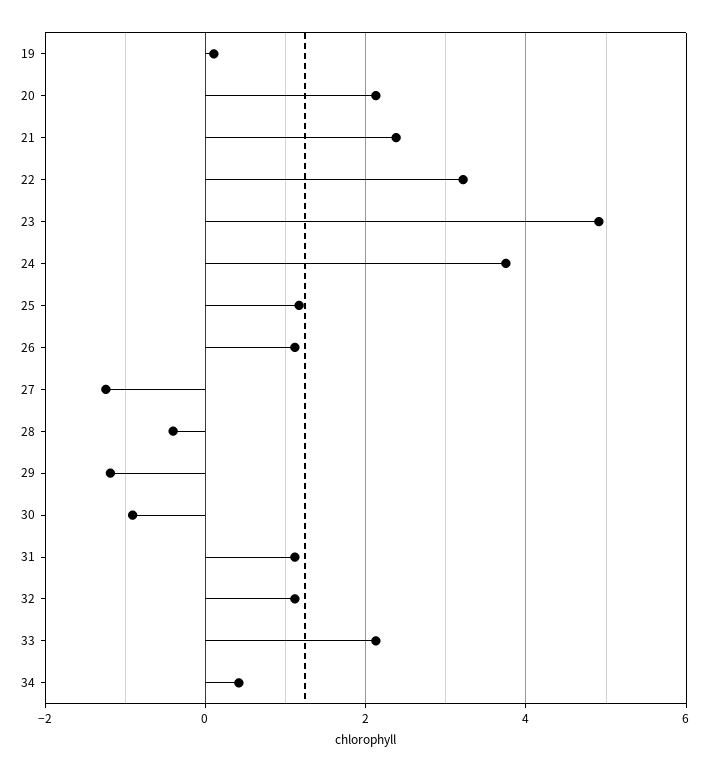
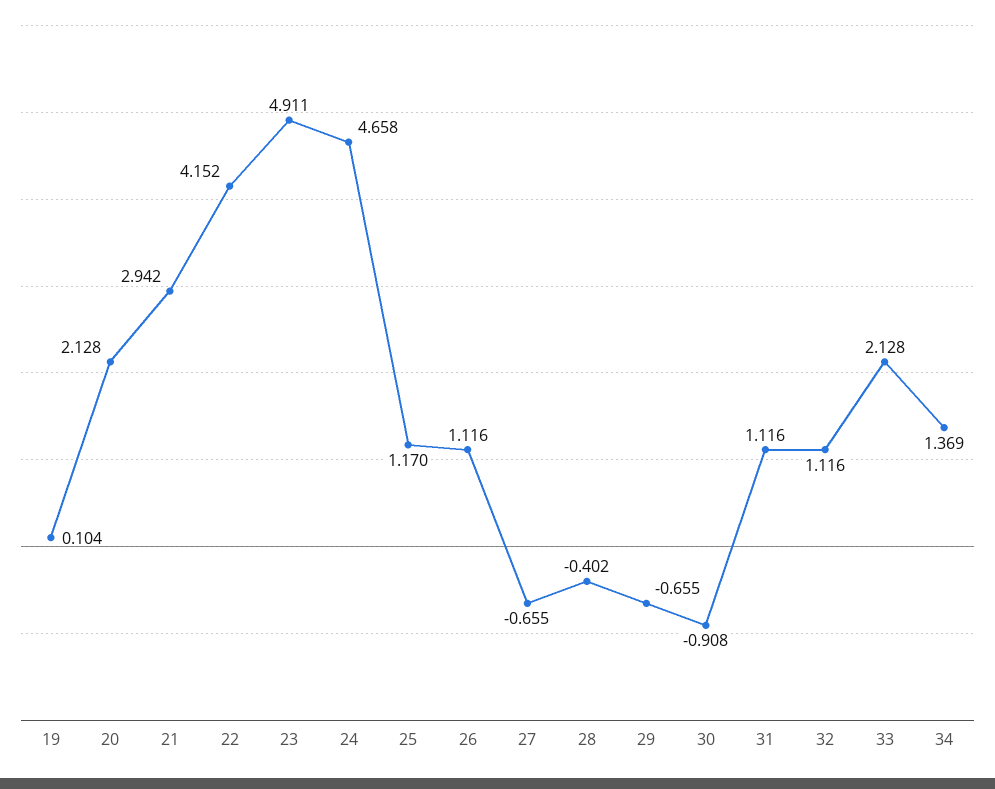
21: 2.4 -> 2.942
22: 3.2 -> 4.152
24: 3.8 -> 4.658
27: -1.2 -> -0.655
29: -1.2 -> -0.655
34: 0.4 -> 1.369

